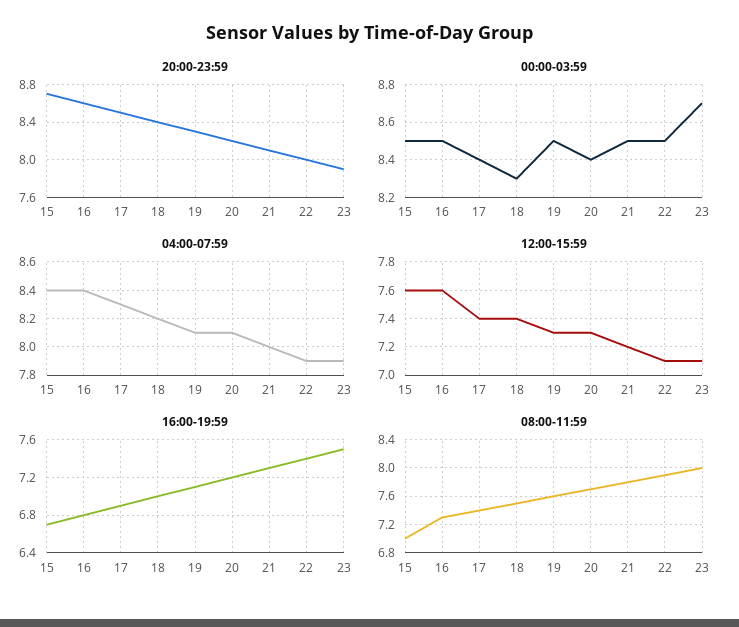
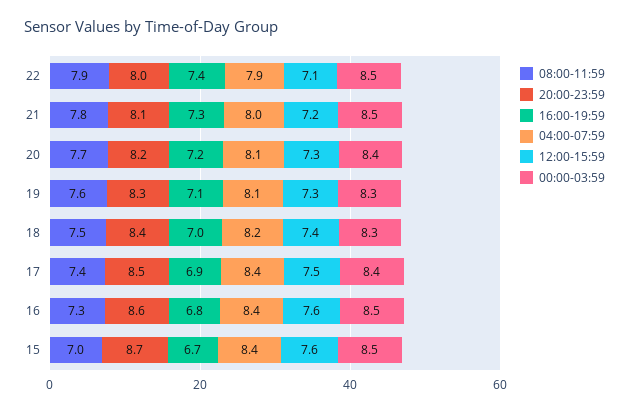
20:00-23:59, 23: 7.9 -> none
00:00-03:59, 19: 8.5 -> 8.3
00:00-03:59, 23: 8.7 -> none
04:00-07:59, 17: 8.3 -> 8.4
04:00-07:59, 23: 7.9 -> none
12:00-15:59, 17: 7.4 -> 7.5
12:00-15:59, 23: 7.1 -> none
16:00-19:59, 23: 7.5 -> none
08:00-11:59, 23: 8 -> none

